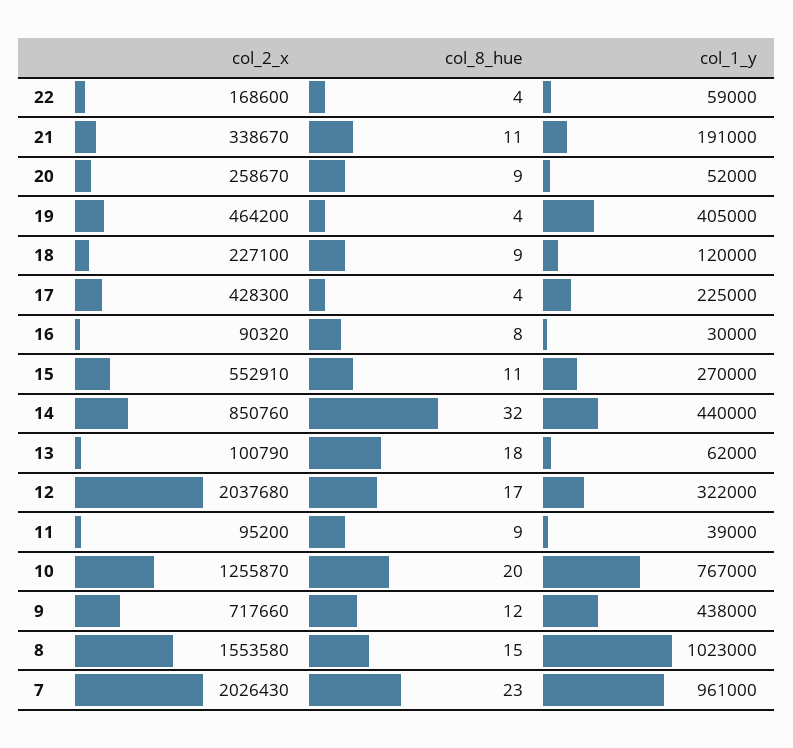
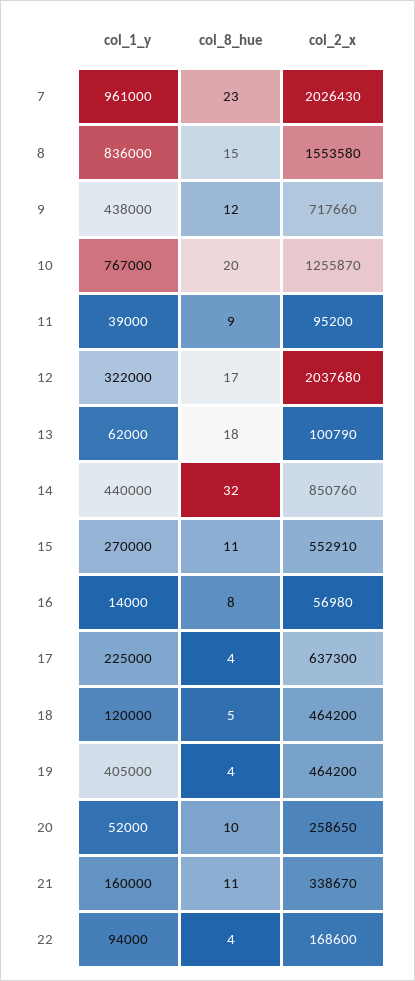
col_1_y, 22: 59000 -> 94000
col_1_y, 21: 191000 -> 160000
col_2_x, 20: 258670 -> 258650
col_8_hue, 20: 9 -> 10
col_2_x, 18: 227100 -> 464200
col_8_hue, 18: 9 -> 5
col_2_x, 17: 428300 -> 637300
col_2_x, 16: 90320 -> 56980
col_1_y, 16: 30000 -> 14000
col_1_y, 8: 1023000 -> 836000

